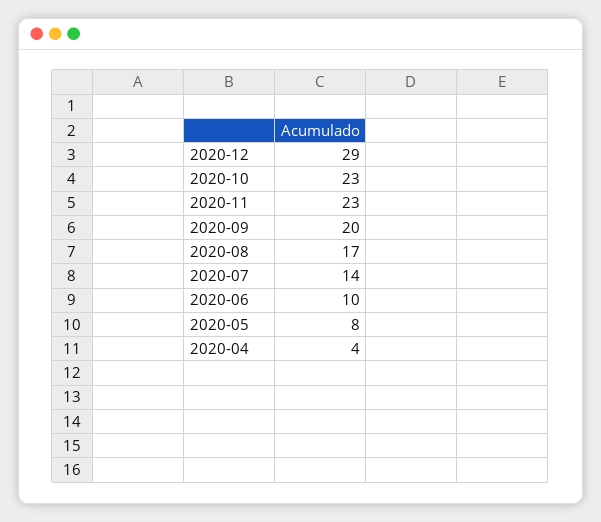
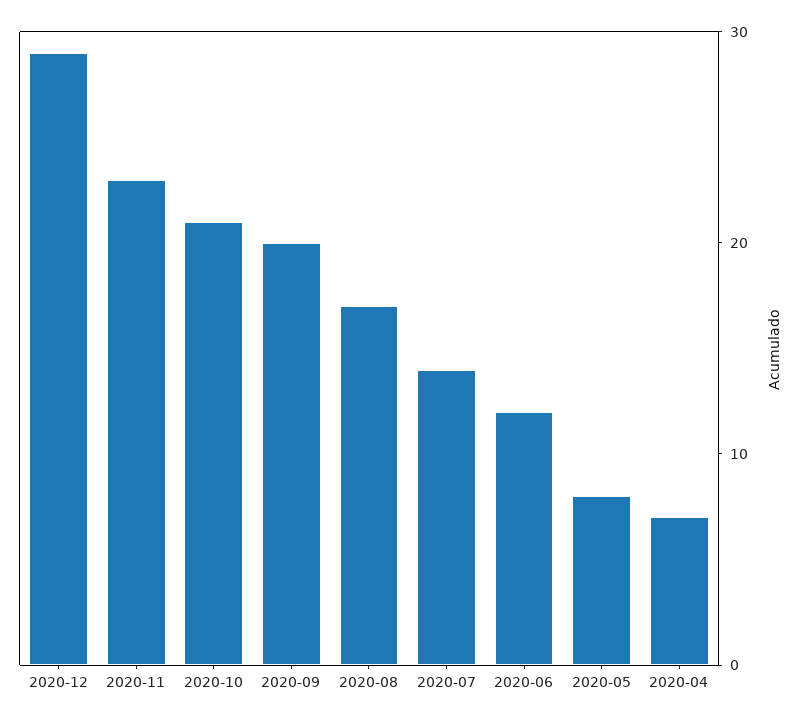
2020-10: 23 -> 21
2020-06: 10 -> 12
2020-04: 4 -> 7

